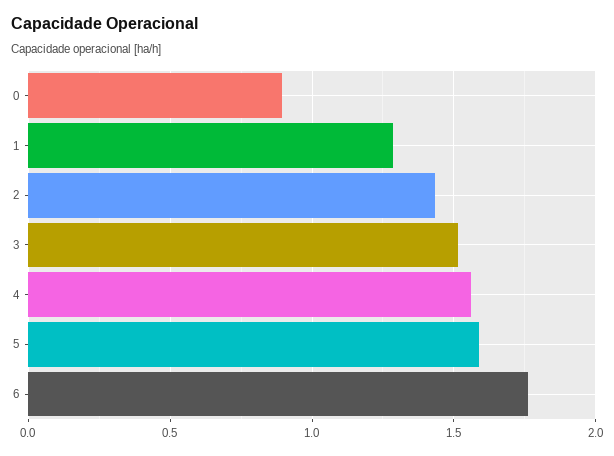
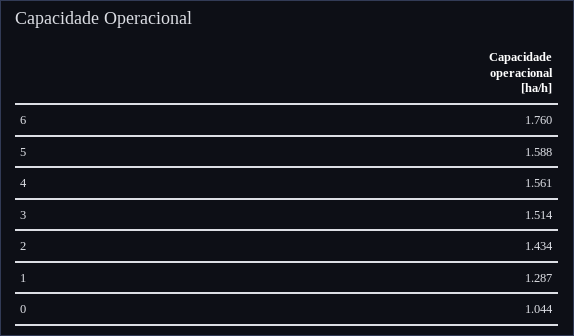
0: 0.9 -> 1.044

